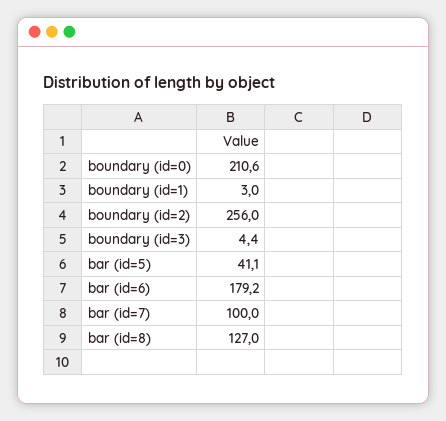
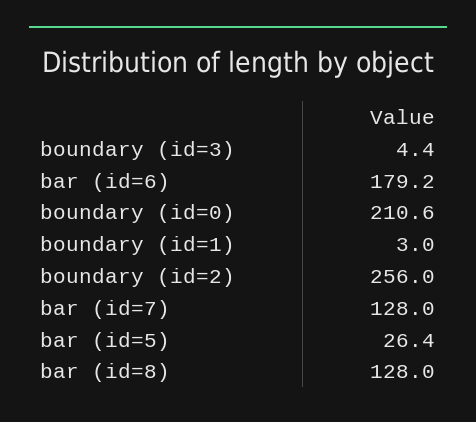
bar (id=5): 41.1 -> 26.4
bar (id=7): 100 -> 128
bar (id=8): 127 -> 128

